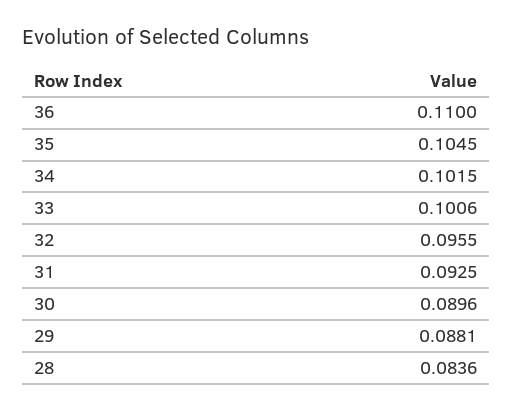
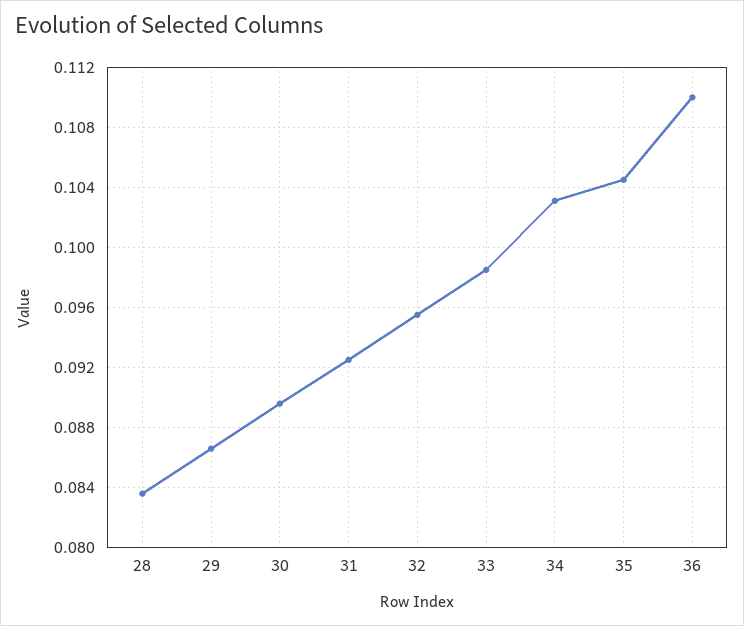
34: 0.1015 -> 0.103
33: 0.1006 -> 0.0985
29: 0.0881 -> 0.0865

